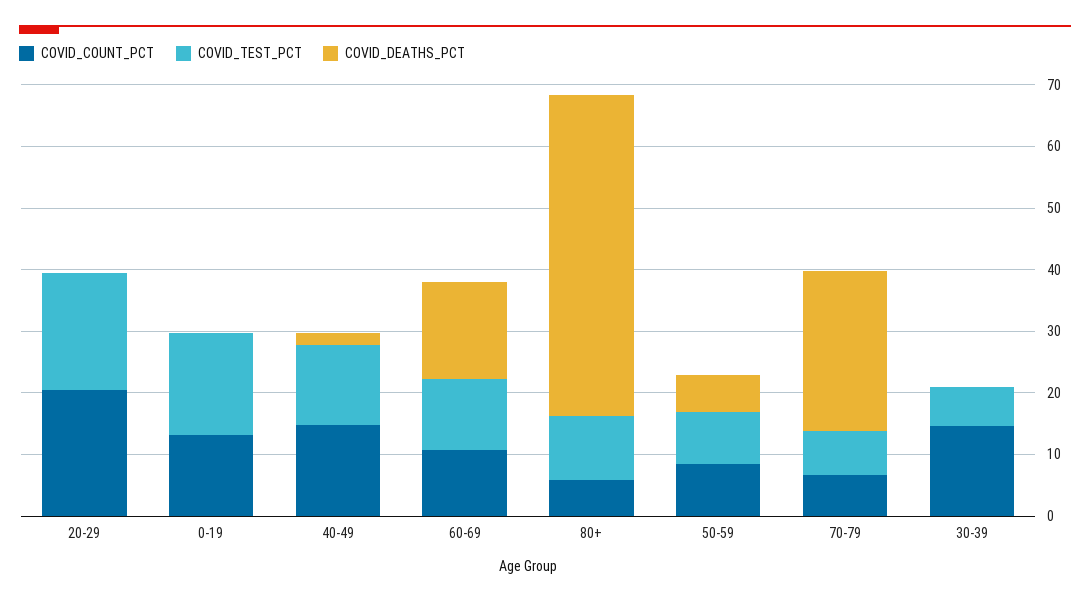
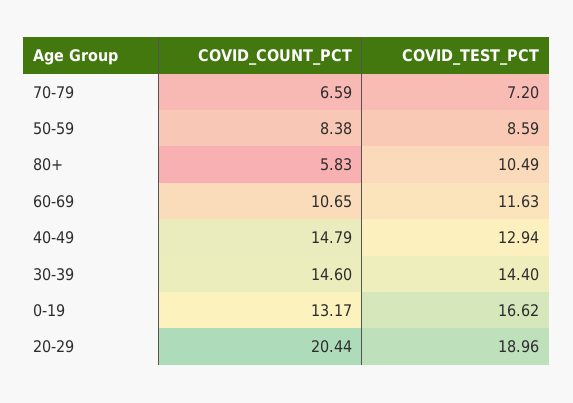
COVID_DEATHS_PCT, 20-29: 0 -> none
COVID_DEATHS_PCT, 0-19: 0 -> none
COVID_DEATHS_PCT, 40-49: 2 -> none
COVID_DEATHS_PCT, 60-69: 16 -> none
COVID_DEATHS_PCT, 80+: 52 -> none
COVID_DEATHS_PCT, 50-59: 6 -> none
COVID_DEATHS_PCT, 70-79: 26 -> none
COVID_TEST_PCT, 30-39: 6 -> 14.4
COVID_DEATHS_PCT, 30-39: 0 -> none

